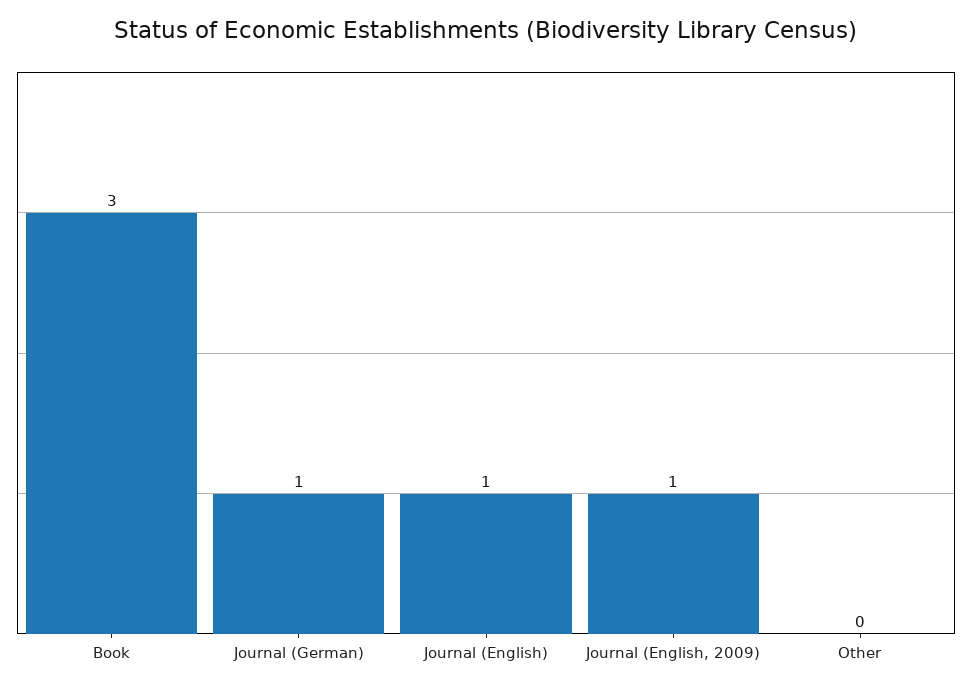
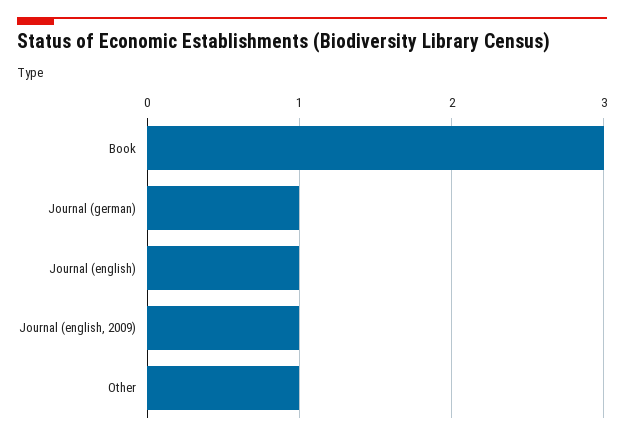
Other: 0 -> 1

